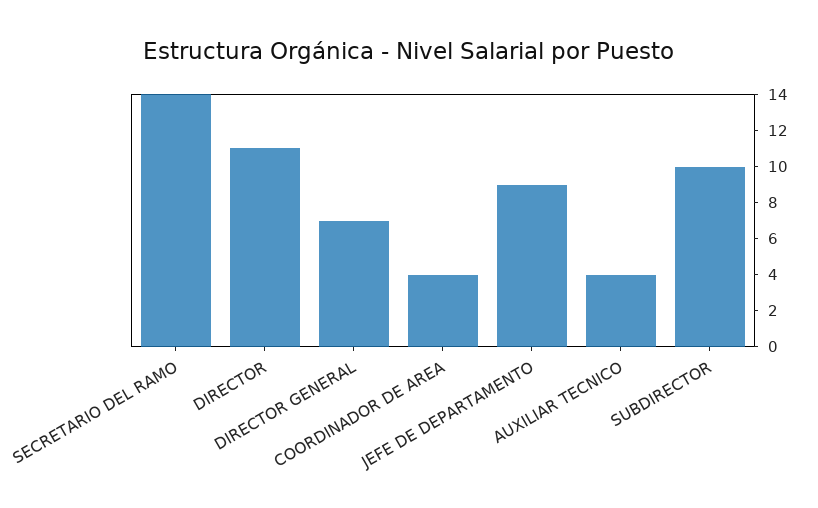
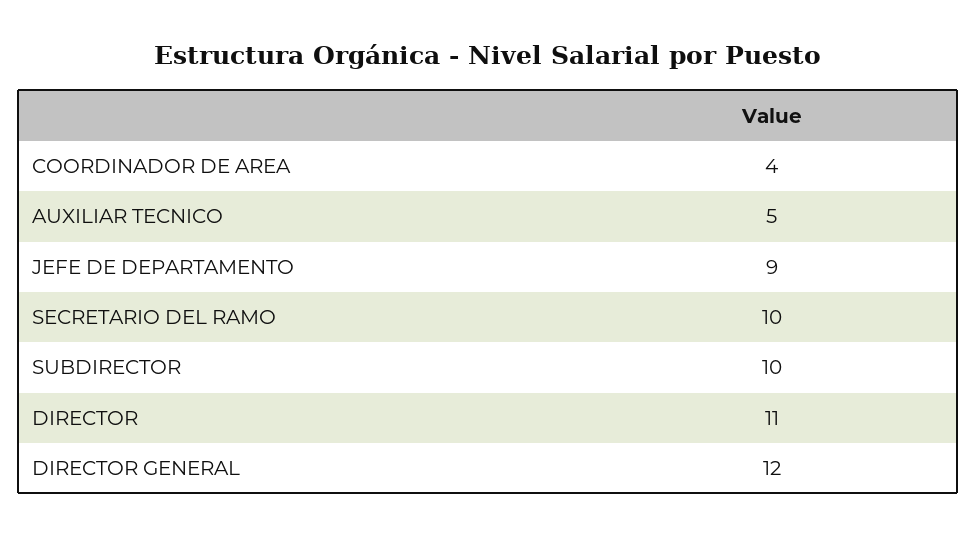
SECRETARIO DEL RAMO: 14 -> 10
DIRECTOR GENERAL: 7 -> 12
AUXILIAR TECNICO: 4 -> 5

